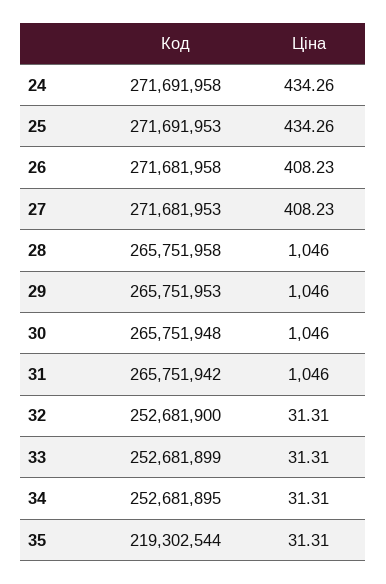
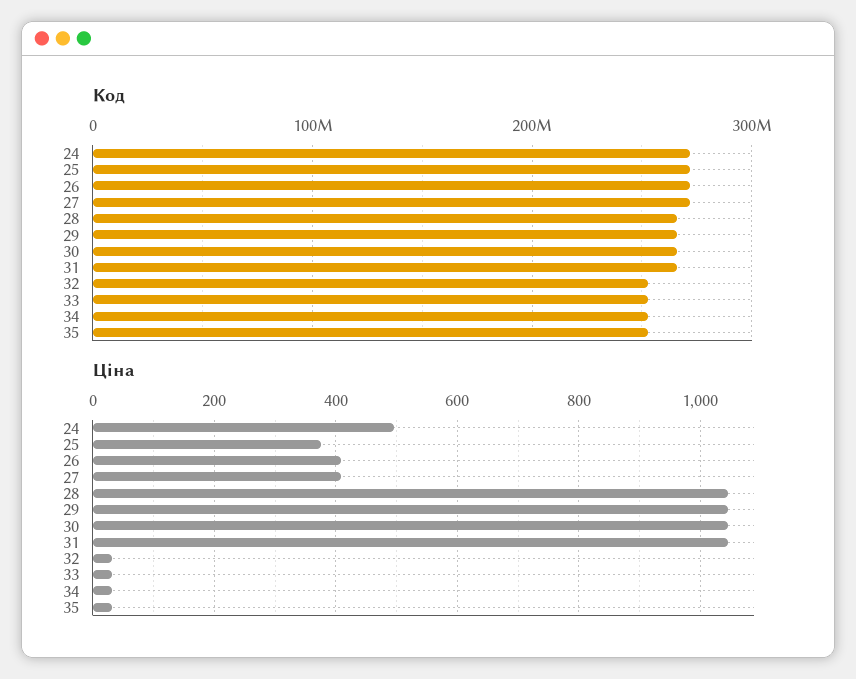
Ціна, 24: 434.26 -> 500
Ціна, 25: 434.26 -> 380
Код, 35: 219302544 -> 250000000

